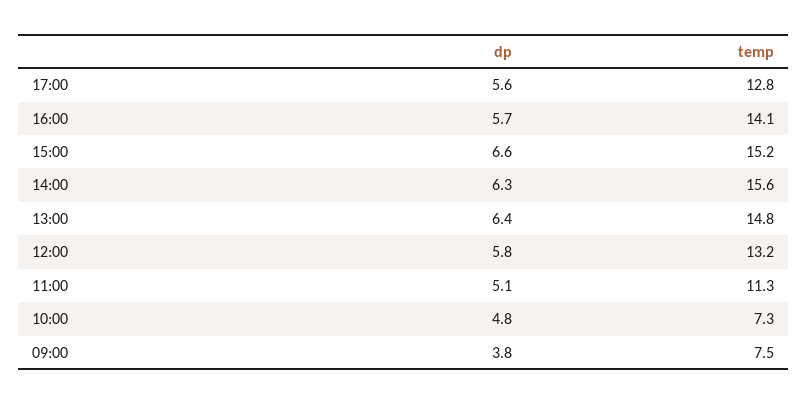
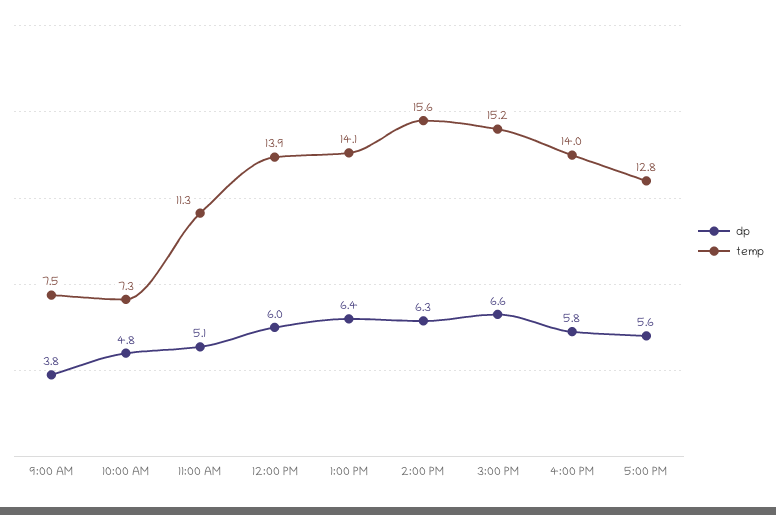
dp, 16:00: 5.7 -> 5.8
temp, 16:00: 14.1 -> 14
temp, 13:00: 14.8 -> 14.1
dp, 12:00: 5.8 -> 6
temp, 12:00: 13.2 -> 13.9

